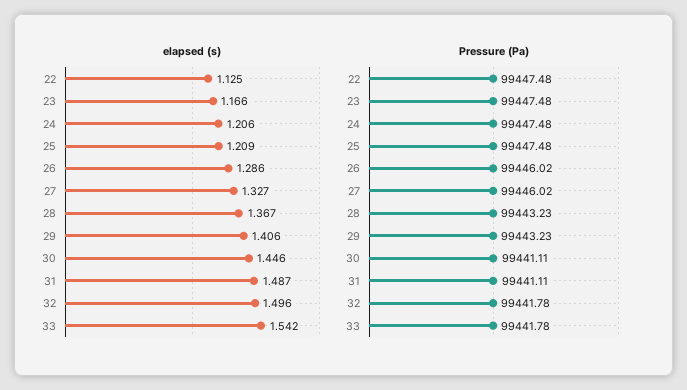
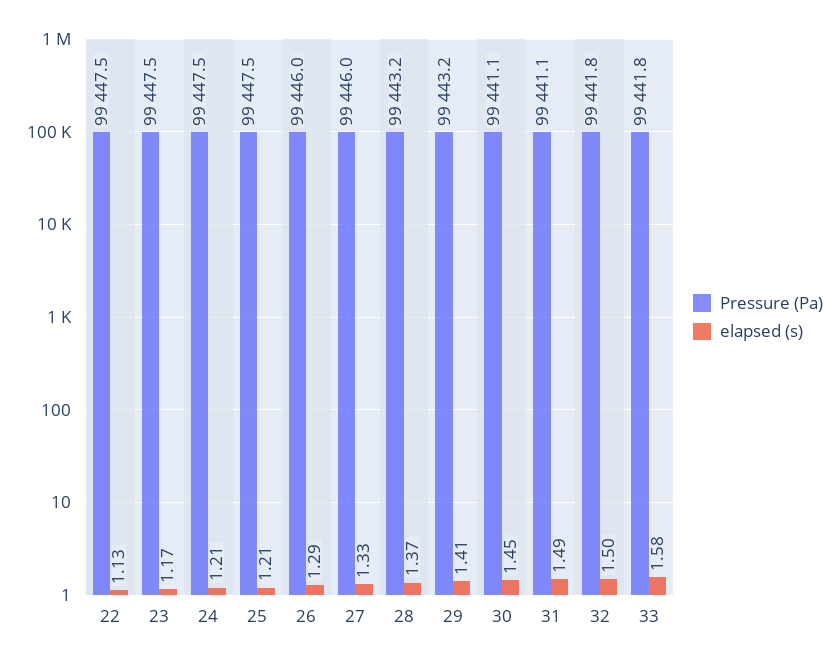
elapsed (s), 33: 1.542 -> 1.58

